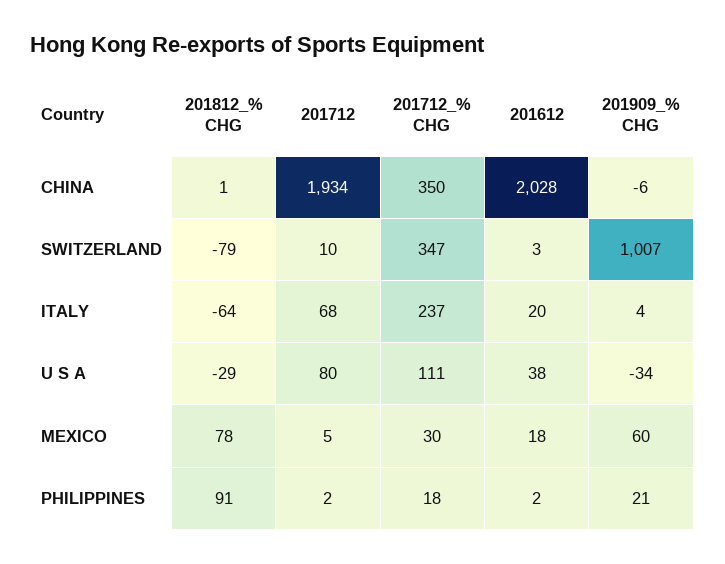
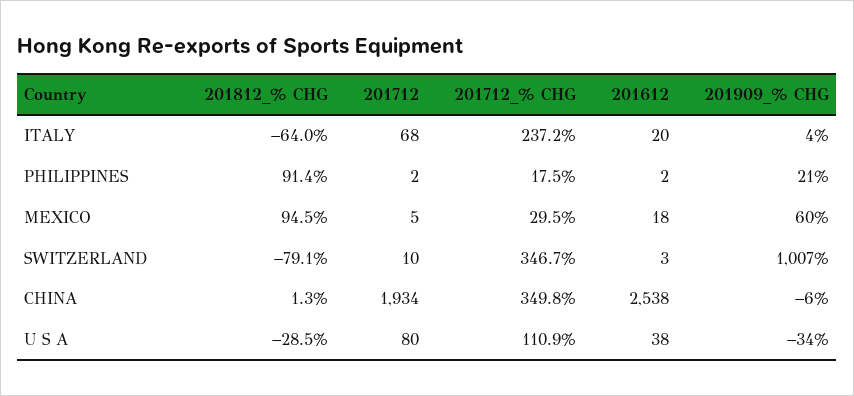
201612, CHINA: 2028 -> 2538
201812_% CHG, MEXICO: 78 -> 94.5

